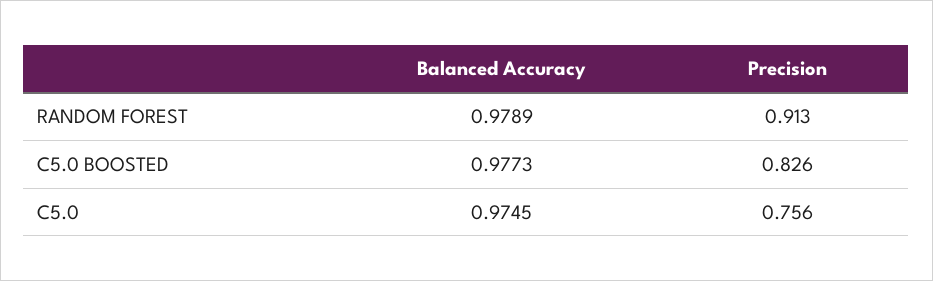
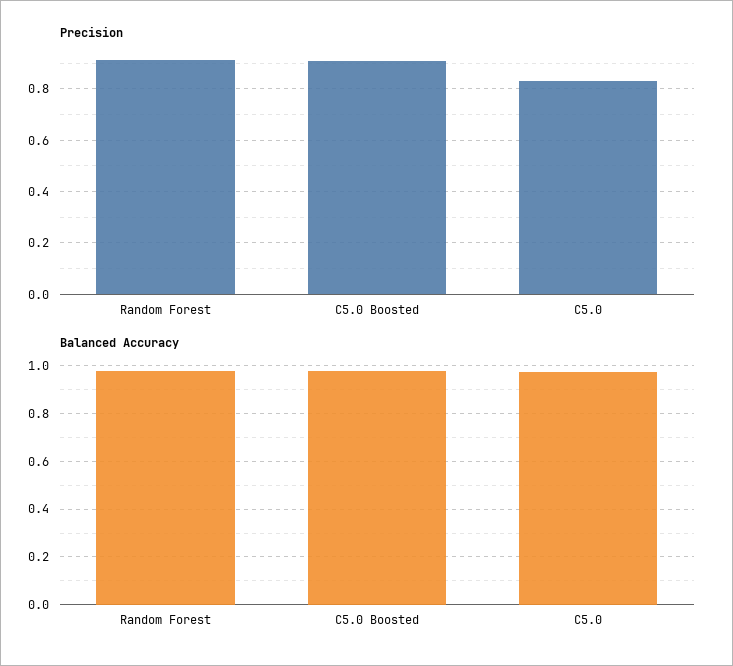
Precision, C5.0 BOOSTED: 0.826 -> 0.9
Precision, C5.0: 0.756 -> 0.825

